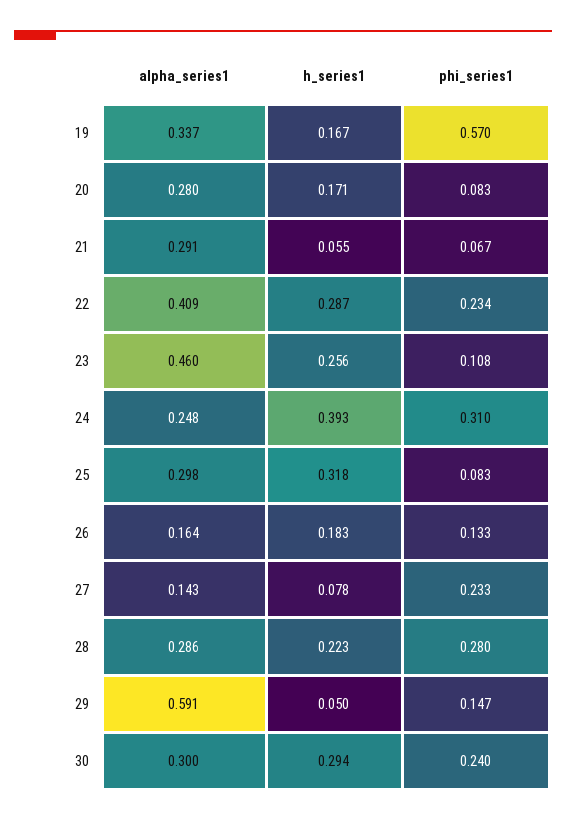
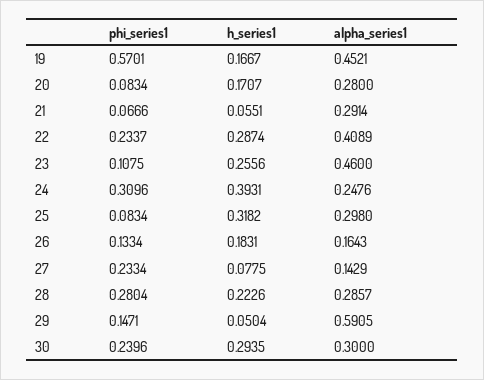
alpha_series1, 19: 0.337 -> 0.4521

